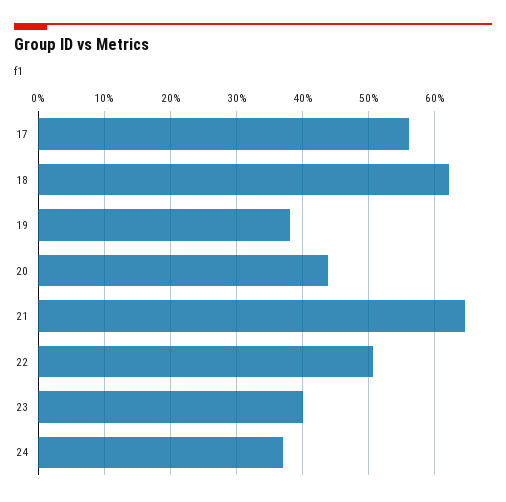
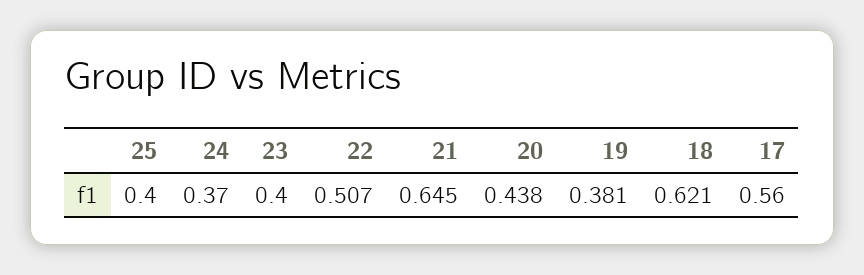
25: none -> 0.4

